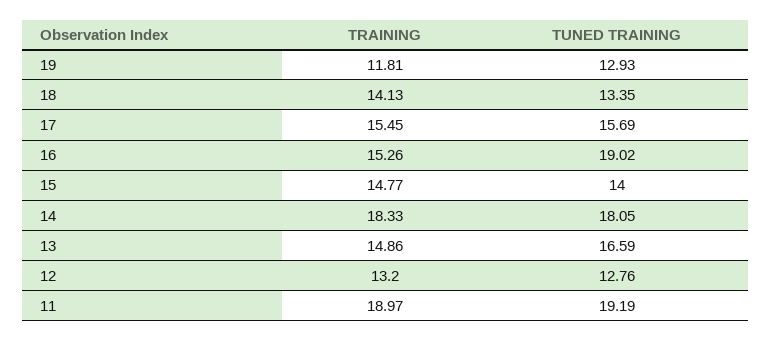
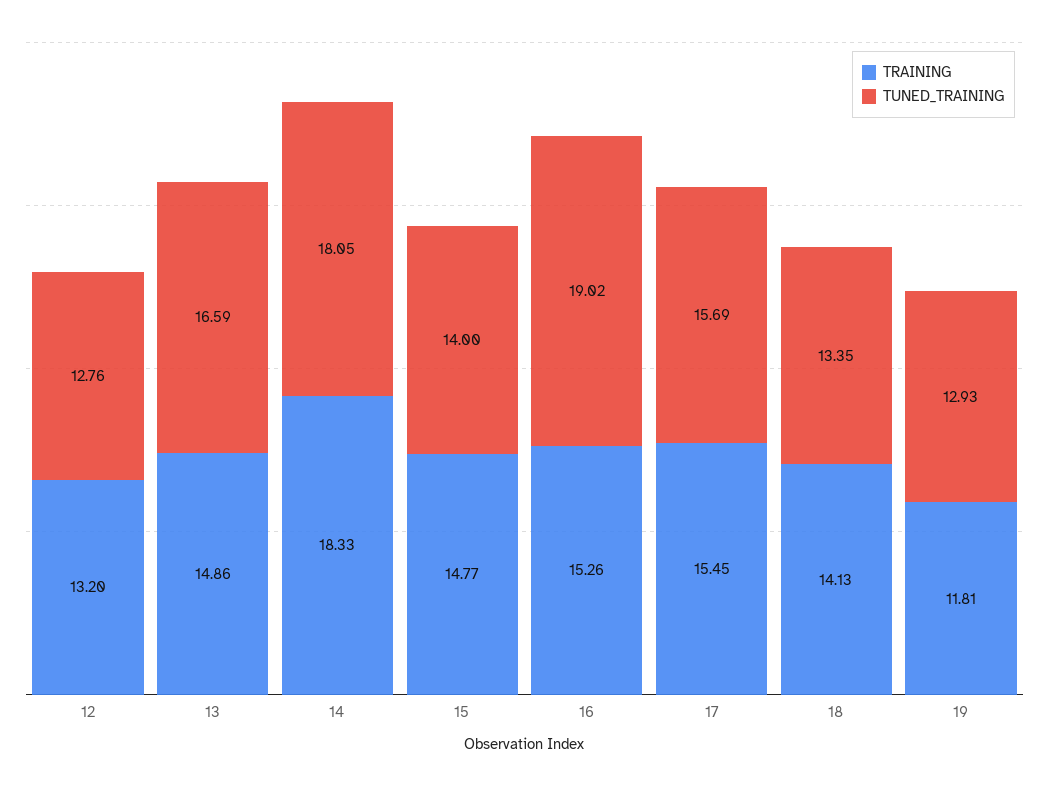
TRAINING, 11: 18.97 -> none
TUNED TRAINING, 11: 19.19 -> none

